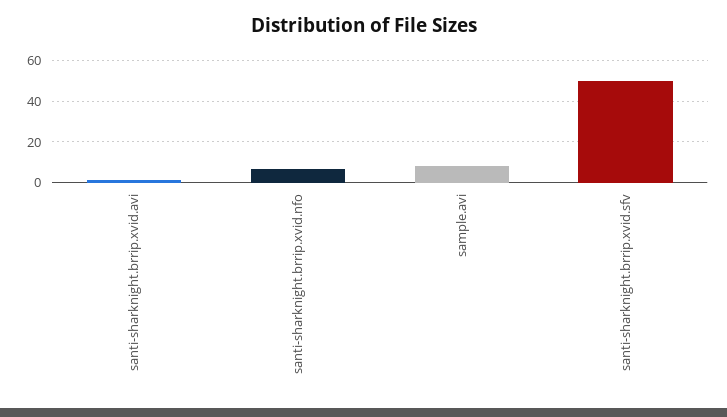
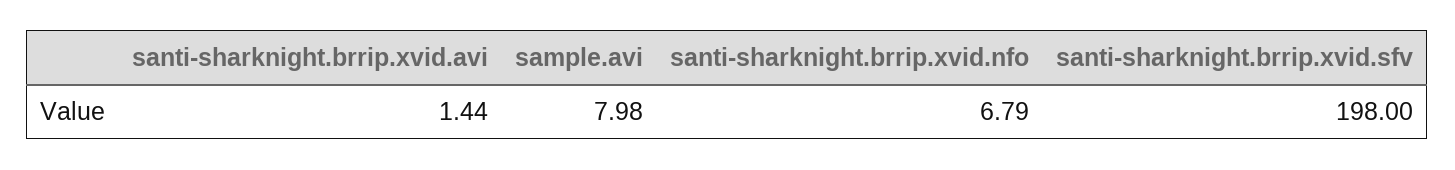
santi-sharknight.brrip.xvid.sfv: 50 -> 198

